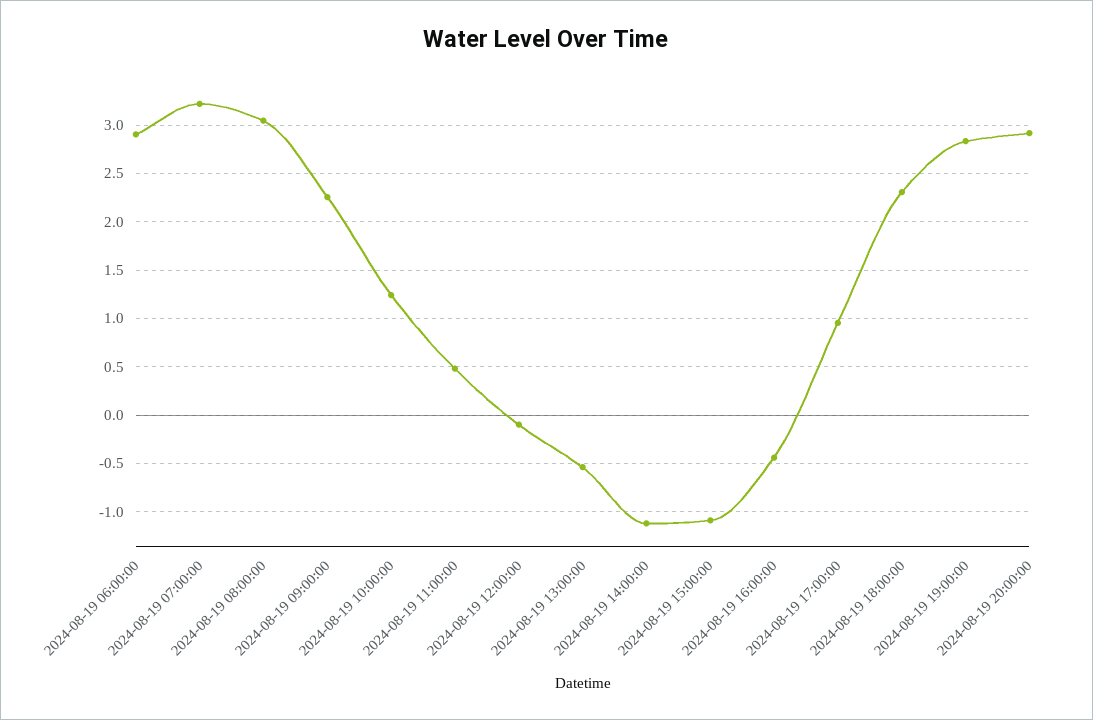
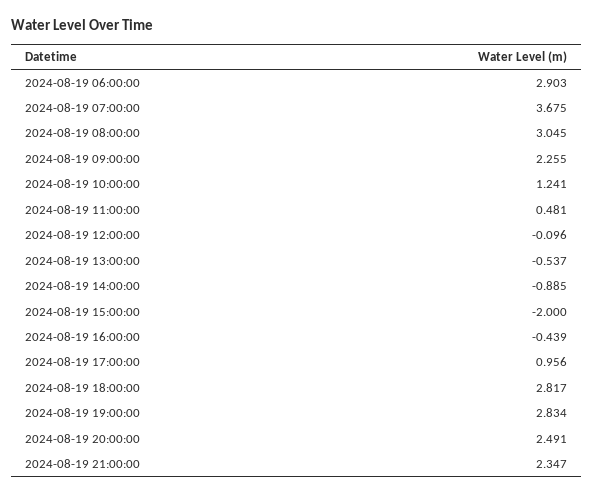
2024-08-19 07:00:00: 3.2 -> 3.675
2024-08-19 14:00:00: -1.1 -> -0.885
2024-08-19 15:00:00: -1.1 -> -2
2024-08-19 18:00:00: 2.3 -> 2.817
2024-08-19 20:00:00: 2.9 -> 2.491
2024-08-19 21:00:00: none -> 2.347

